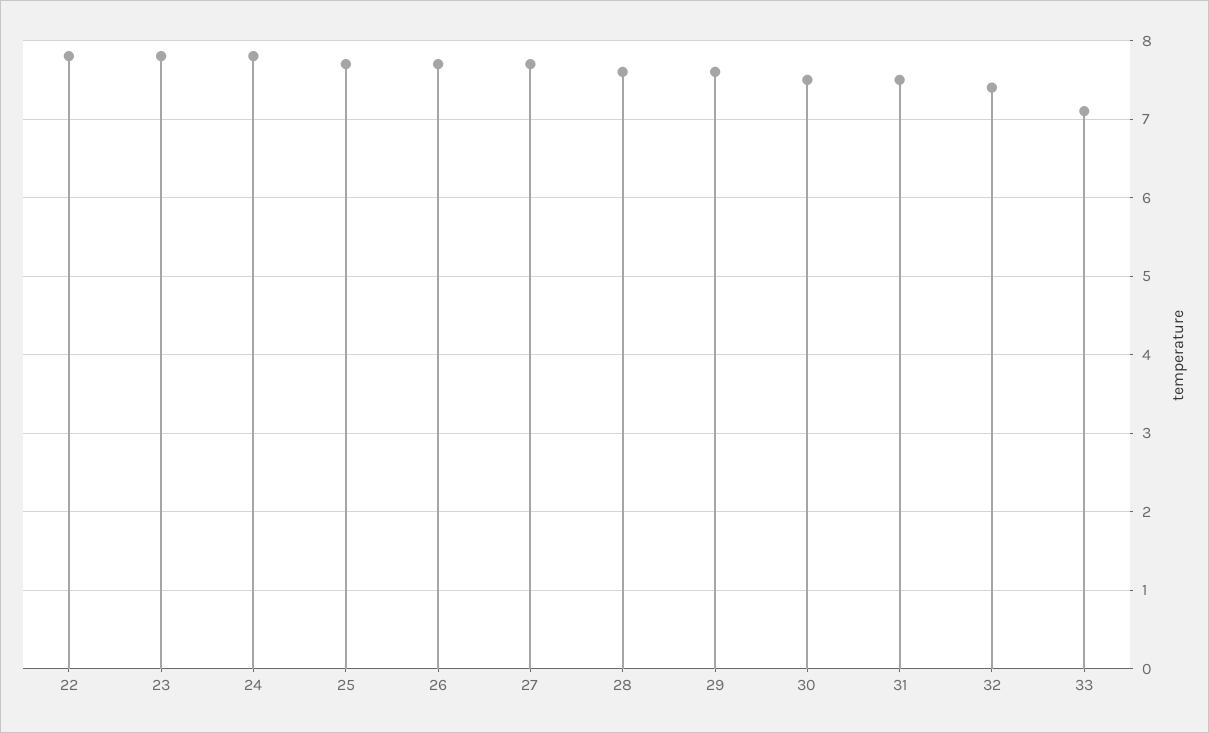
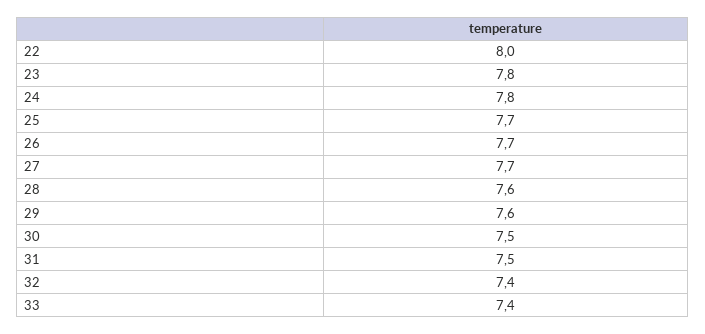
22: 7.8 -> 8
33: 7.1 -> 7.4

